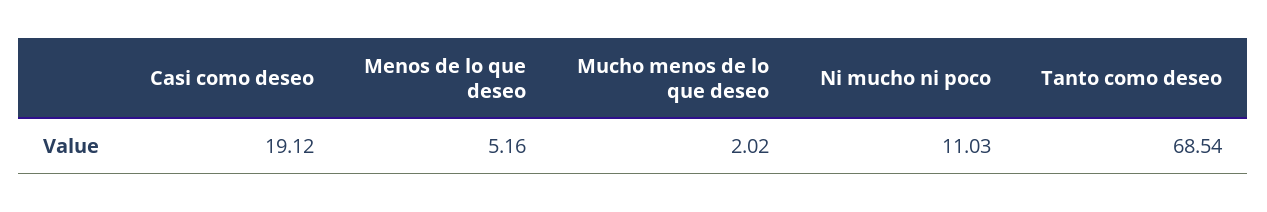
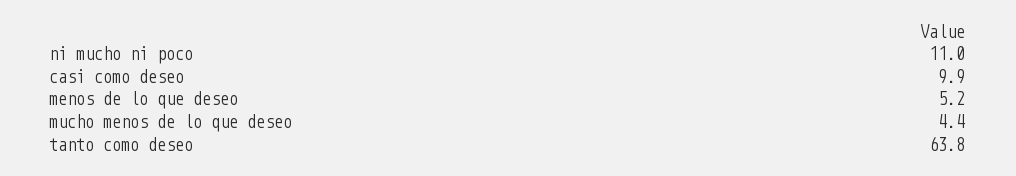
Casi como deseo: 19.12 -> 9.9
Mucho menos de lo que deseo: 2.02 -> 4.4
Tanto como deseo: 68.54 -> 63.8

